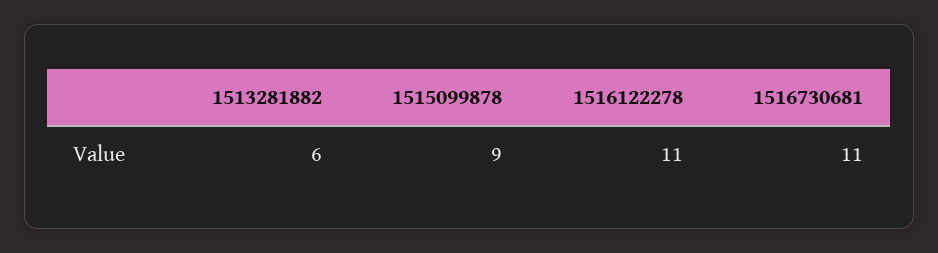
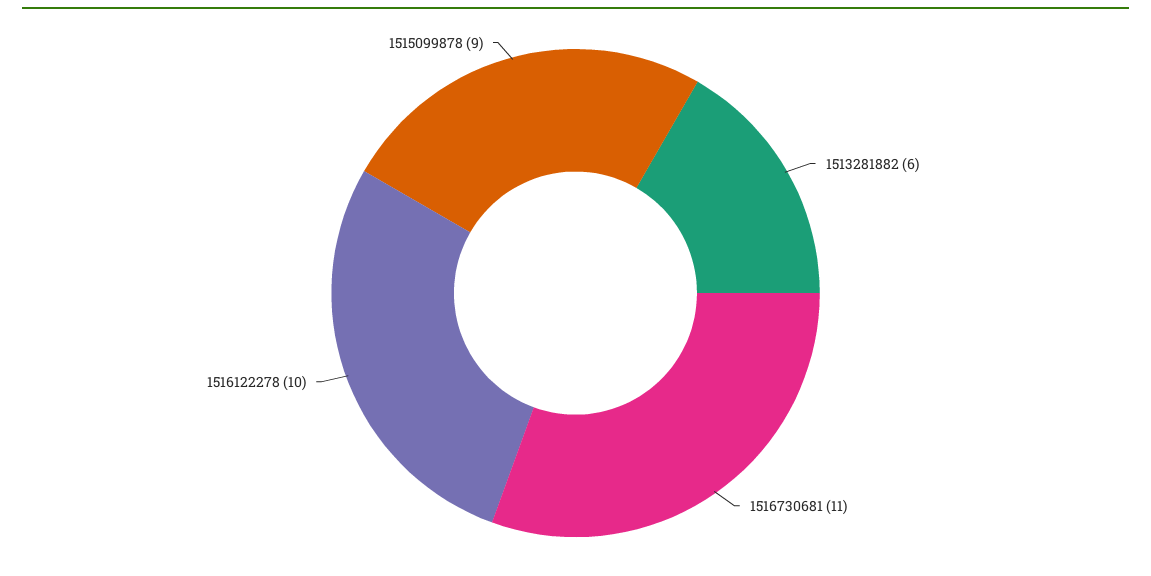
1516122278: 11 -> 10

